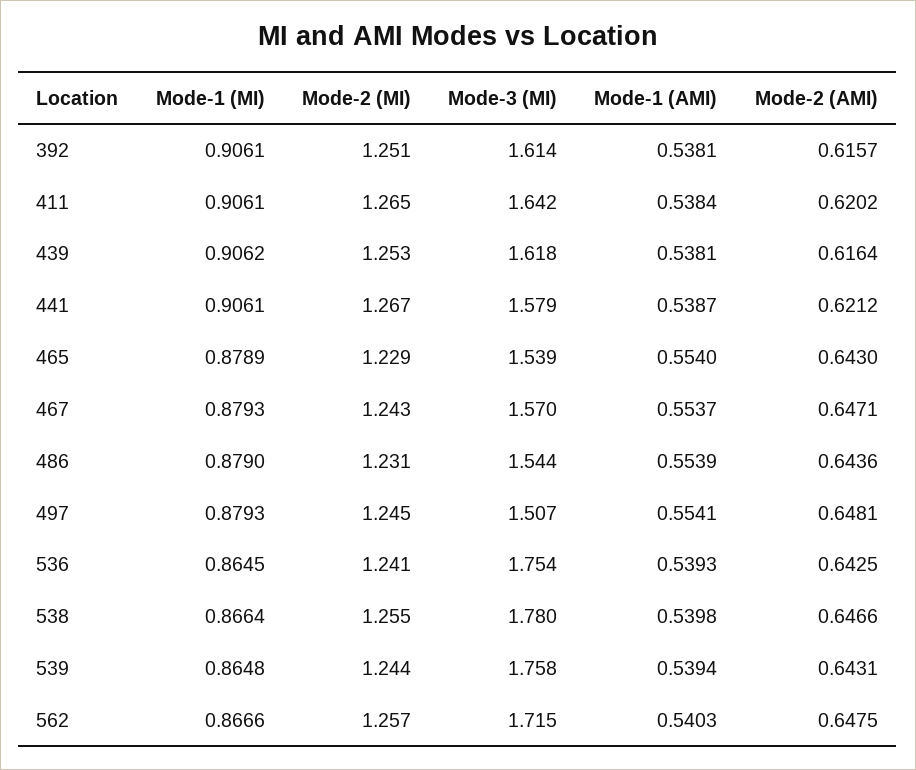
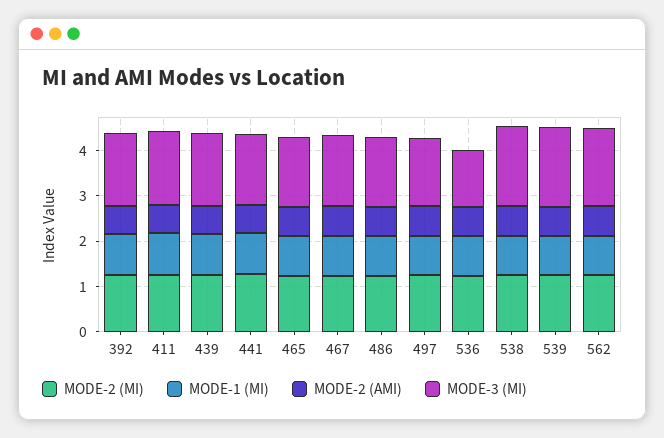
Mode-1 (AMI), 392: 0.5381 -> none
Mode-1 (AMI), 411: 0.5384 -> none
Mode-1 (AMI), 439: 0.5381 -> none
Mode-1 (AMI), 441: 0.5387 -> none
Mode-1 (AMI), 465: 0.554 -> none
Mode-1 (AMI), 467: 0.5537 -> none
Mode-1 (AMI), 486: 0.5539 -> none
Mode-1 (AMI), 497: 0.5541 -> none
Mode-3 (MI), 536: 1.754 -> 1.2
Mode-1 (AMI), 536: 0.5393 -> none
Mode-1 (AMI), 538: 0.5398 -> none
Mode-1 (AMI), 539: 0.5394 -> none
Mode-1 (AMI), 562: 0.5403 -> none

